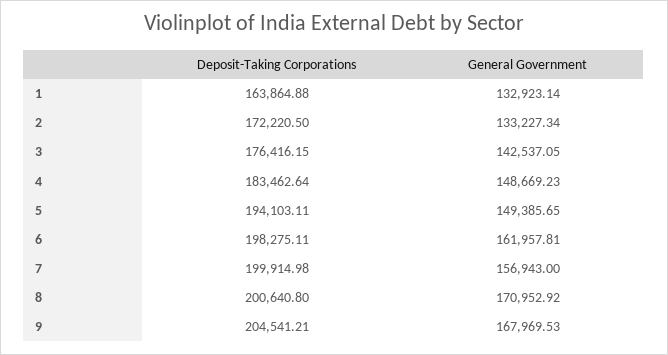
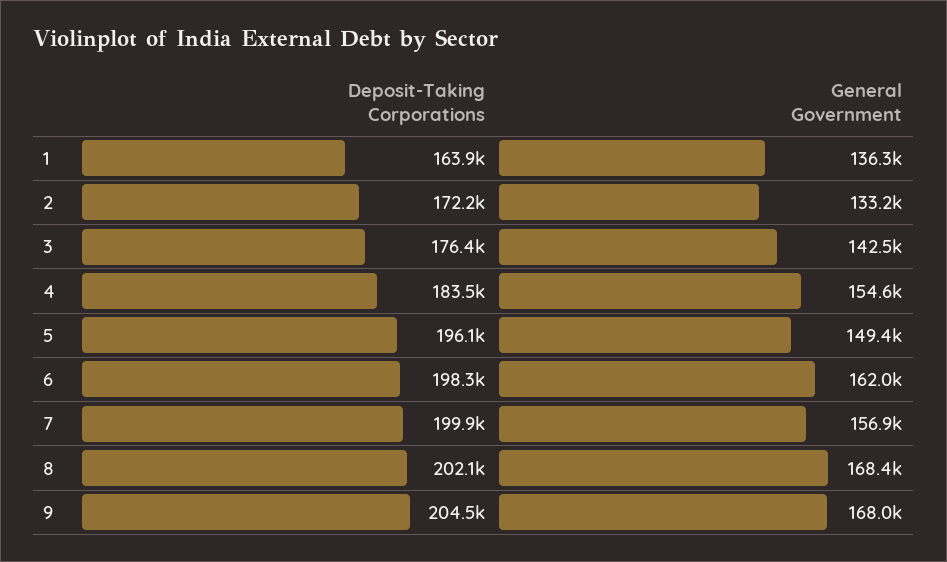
General Government, 1: 132923.14 -> 136300
General Government, 4: 148669.23 -> 154600
Deposit-Taking Corporations, 5: 194103.11 -> 196100
Deposit-Taking Corporations, 8: 200640.8 -> 202100
General Government, 8: 170952.92 -> 168400

